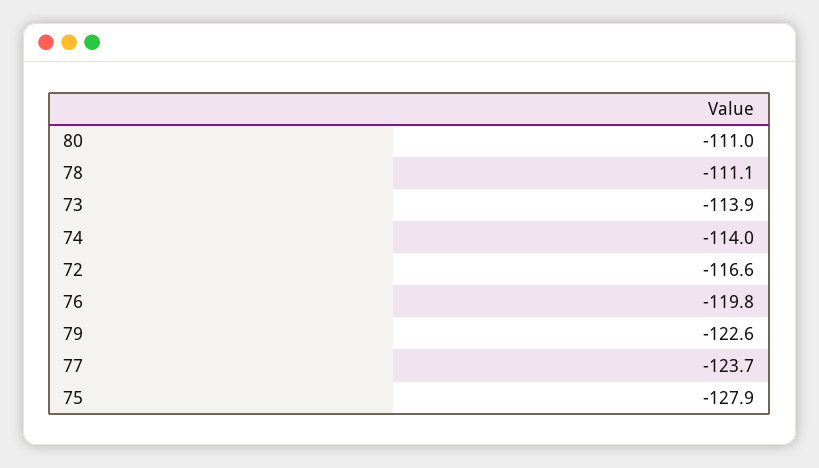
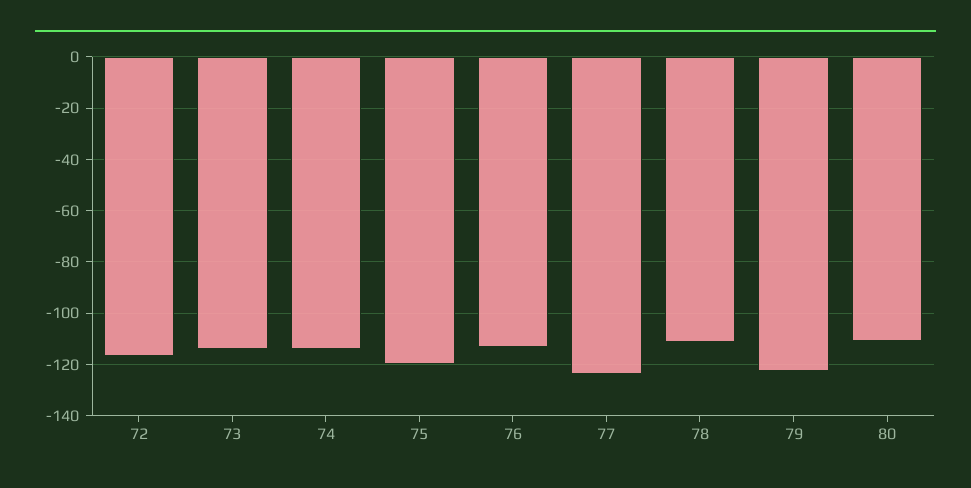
76: -119.8 -> -112.5
75: -127.9 -> -120

